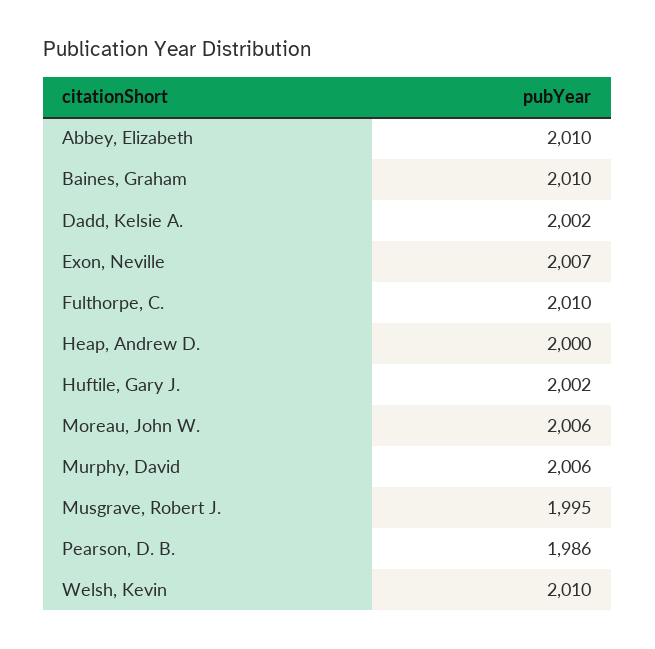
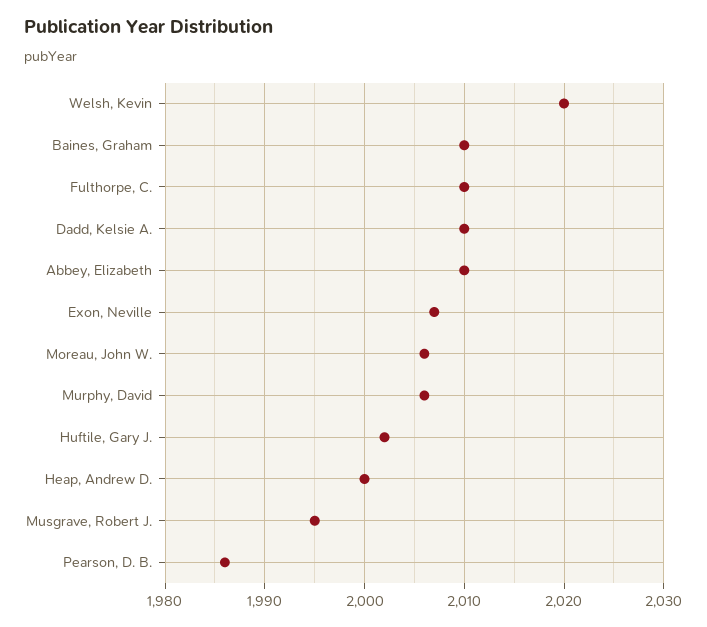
Dadd, Kelsie A.: 2002 -> 2010
Welsh, Kevin: 2010 -> 2020

